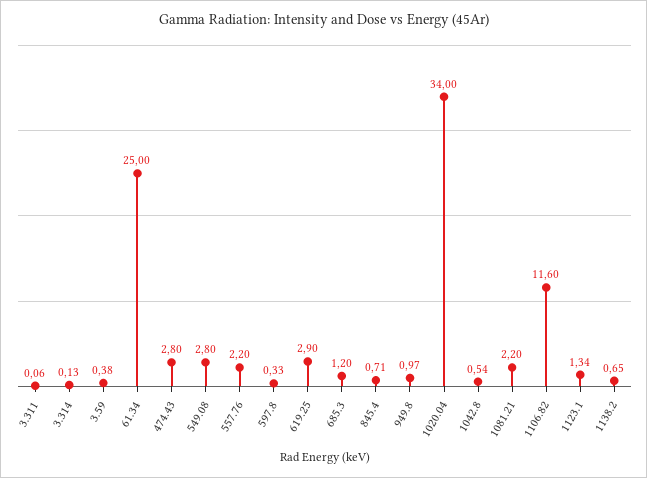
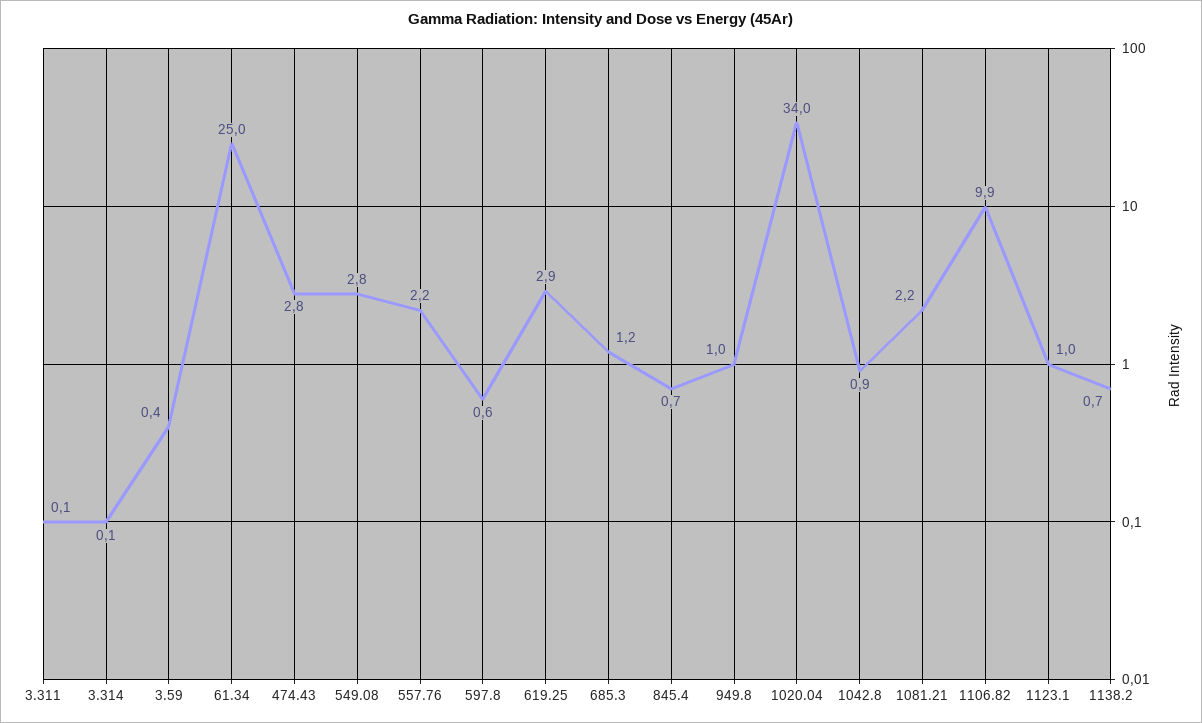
597.8: 0.33 -> 0.6
1042.8: 0.54 -> 0.9
1106.82: 11.6 -> 9.9
1123.1: 1.34 -> 1

